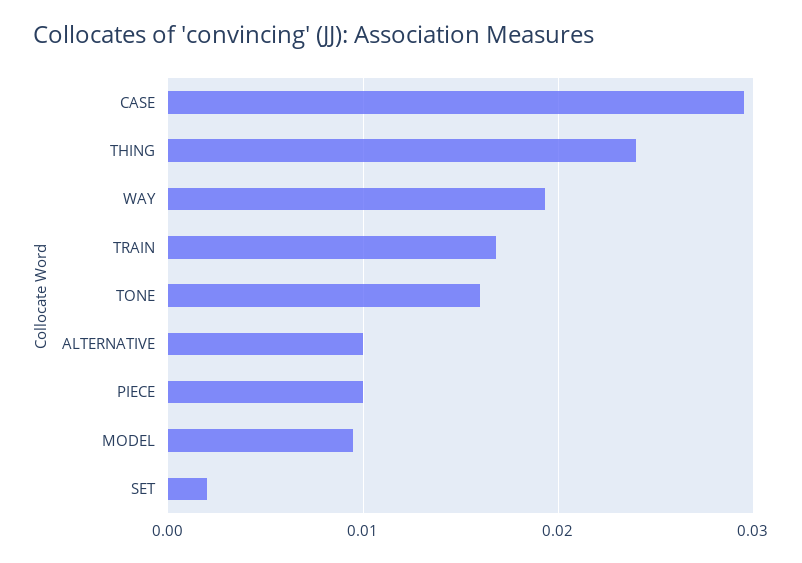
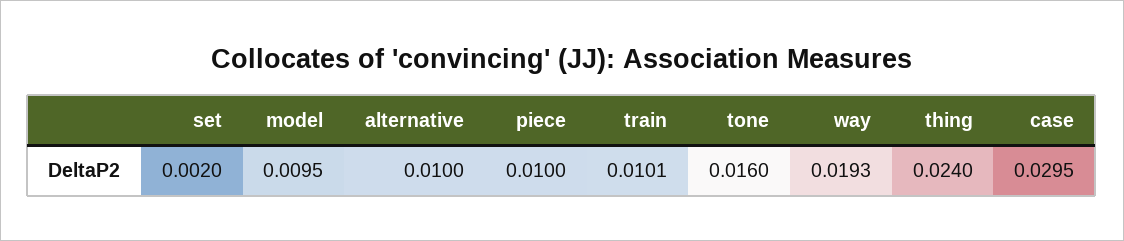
TRAIN: 0.017 -> 0.0101

